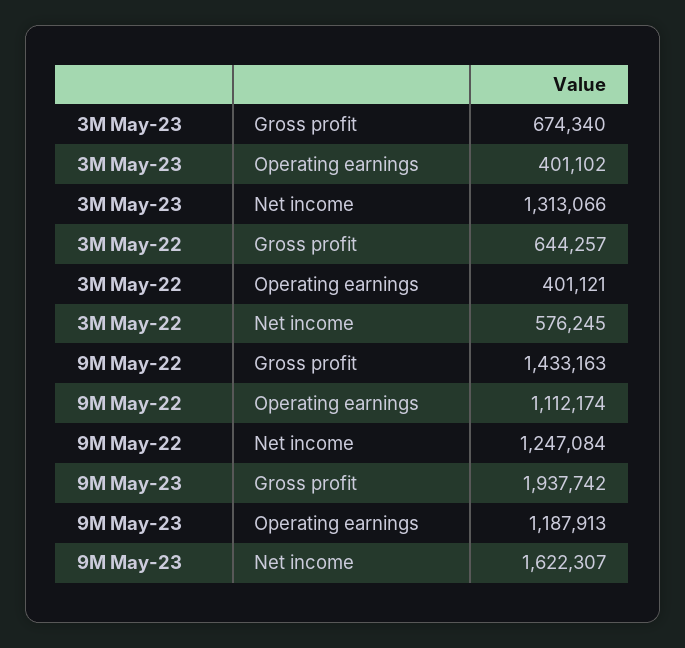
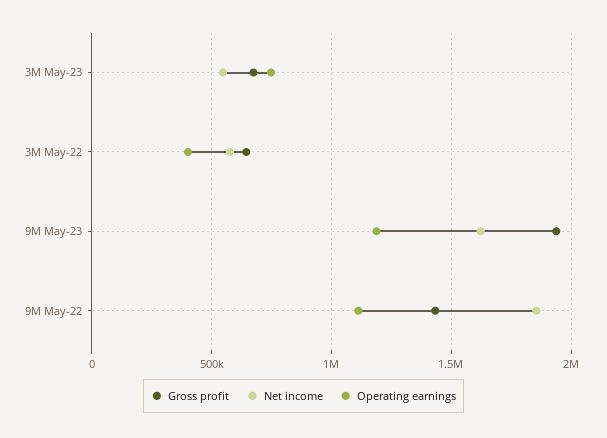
Operating earnings, 3M May-23: 401102 -> 750000
Net income, 3M May-23: 1313066 -> 550000
Net income, 9M May-22: 1247084 -> 1850000

